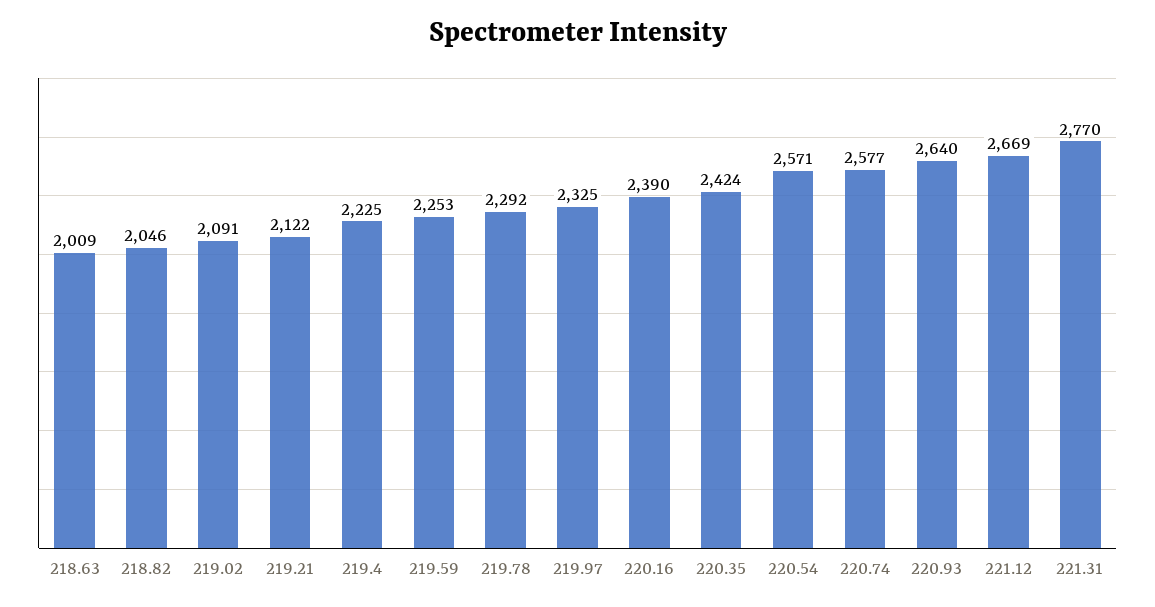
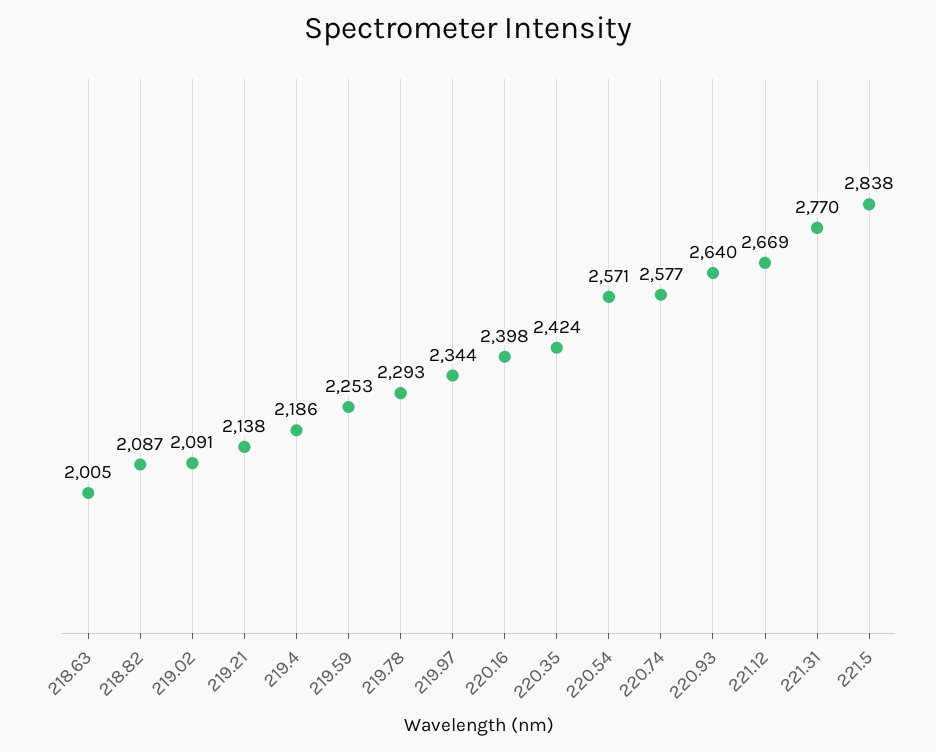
218.63: 2009 -> 2005
218.82: 2046 -> 2087
219.21: 2122 -> 2138
219.4: 2225 -> 2186
219.78: 2292 -> 2293
219.97: 2325 -> 2344
220.16: 2390 -> 2398
221.5: none -> 2838

